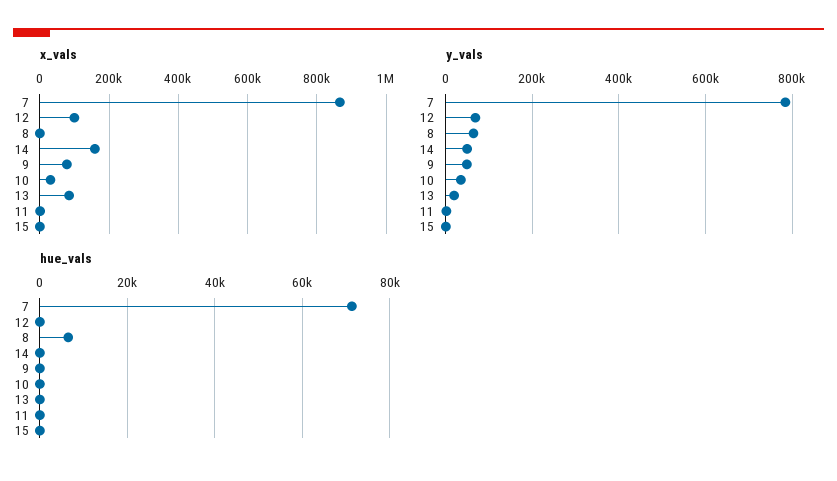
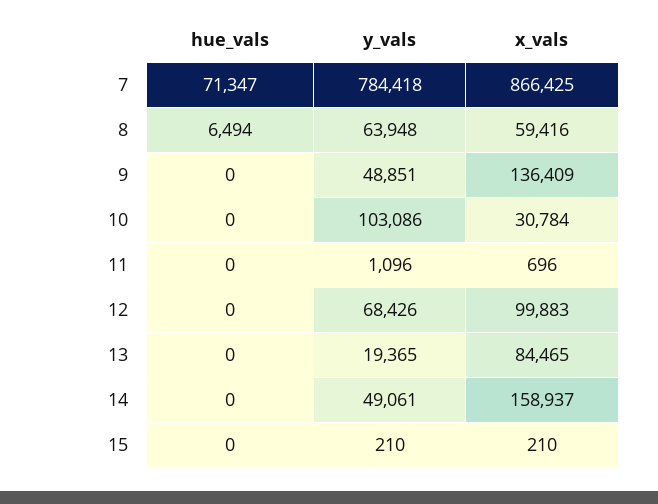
x_vals, 8: 0 -> 59416
x_vals, 9: 80000 -> 136409
y_vals, 10: 40000 -> 103086

